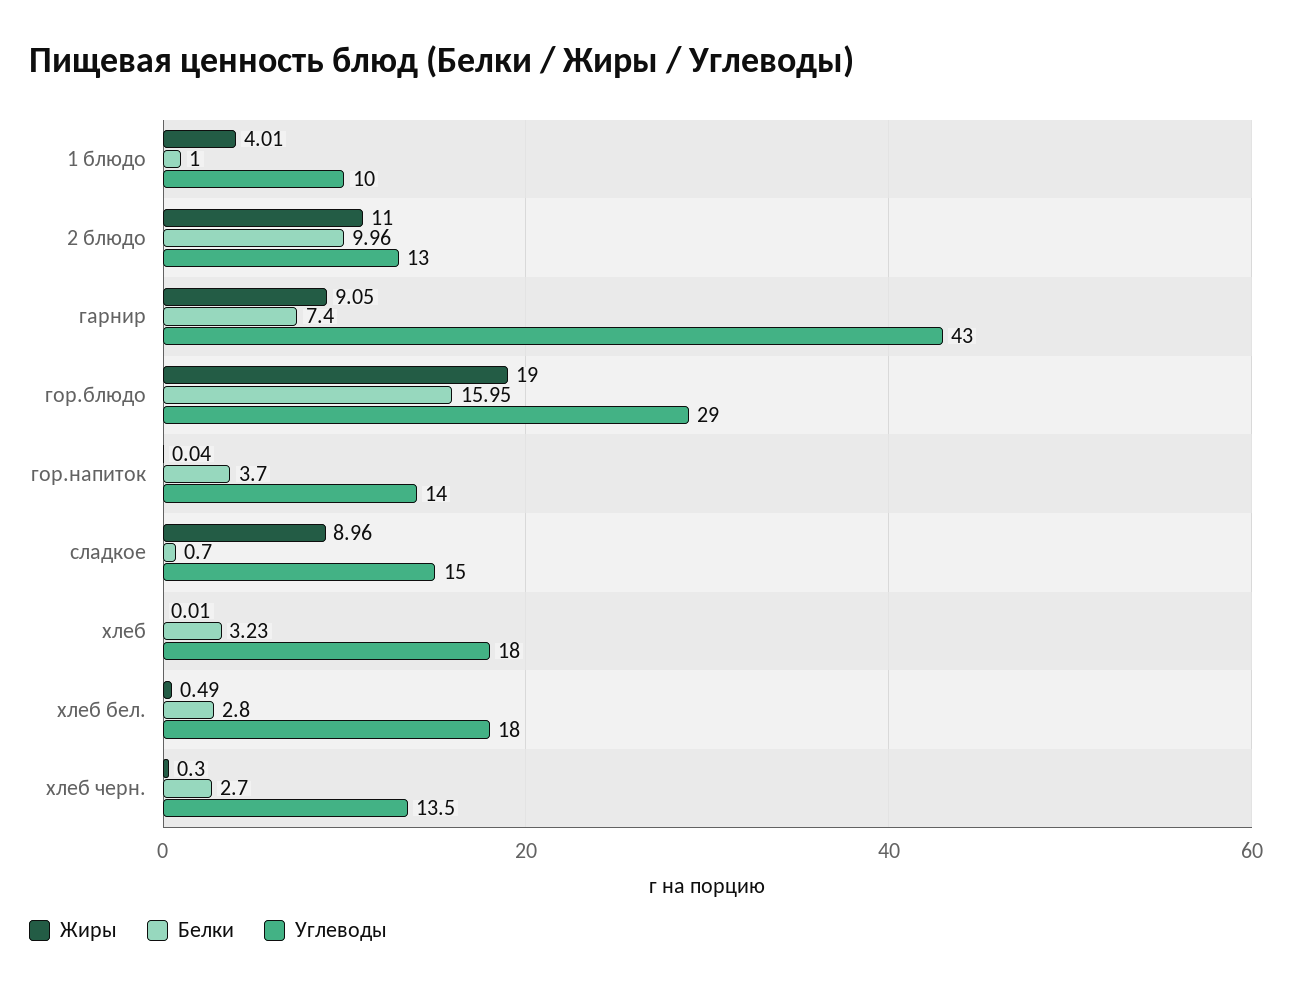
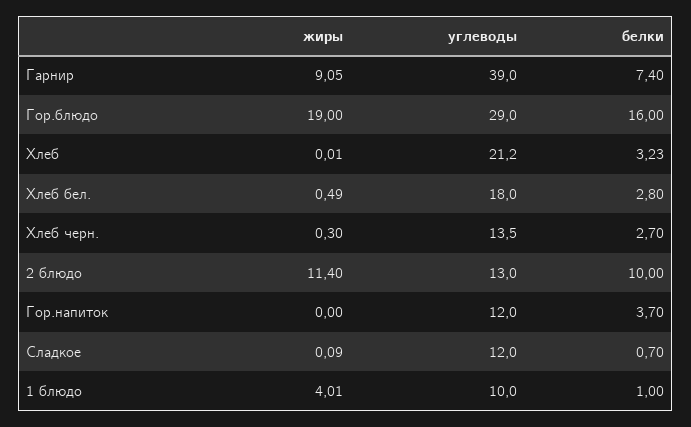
Жиры, 2 блюдо: 11 -> 11.4
Белки, 2 блюдо: 9.96 -> 10
Углеводы, гарнир: 43 -> 39
Белки, гор.блюдо: 15.95 -> 16
Жиры, гор.напиток: 0.04 -> 0
Углеводы, гор.напиток: 14 -> 12
Жиры, сладкое: 8.96 -> 0.09
Углеводы, сладкое: 15 -> 12
Углеводы, хлеб: 18 -> 21.2

